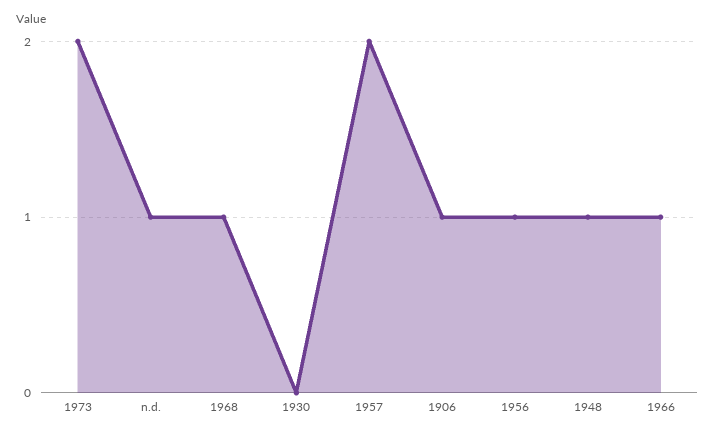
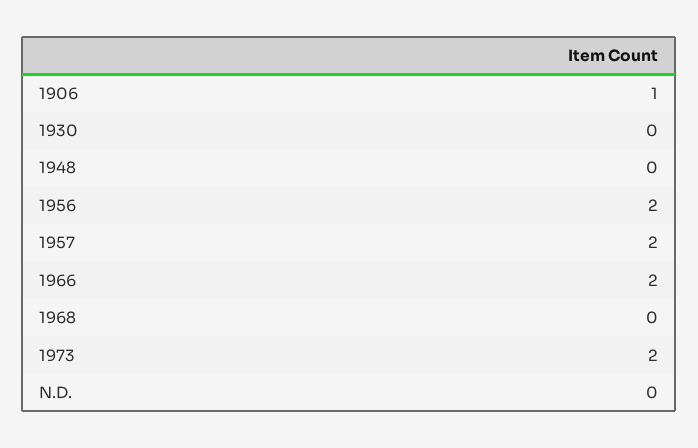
n.d.: 1 -> 0
1968: 1 -> 0
1956: 1 -> 2
1948: 1 -> 0
1966: 1 -> 2

